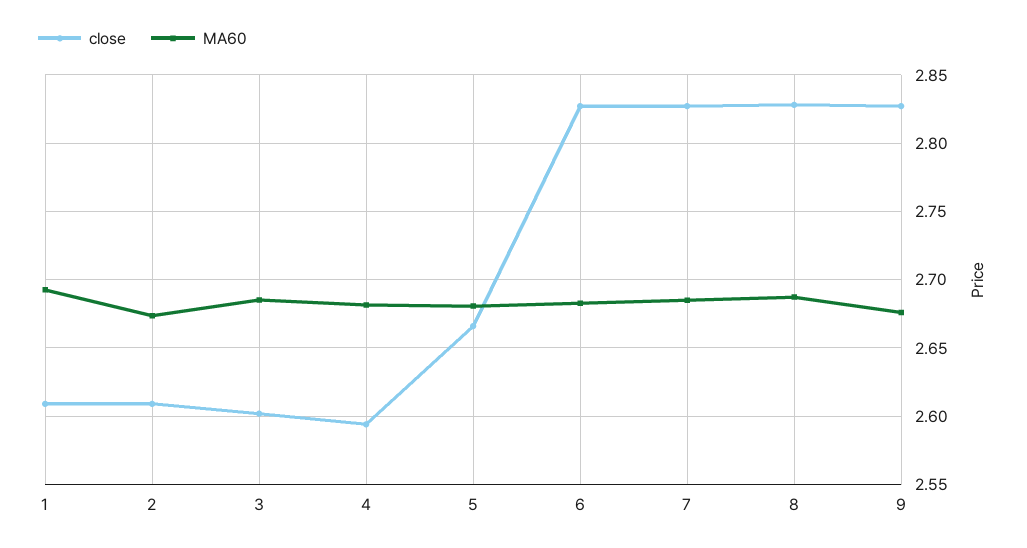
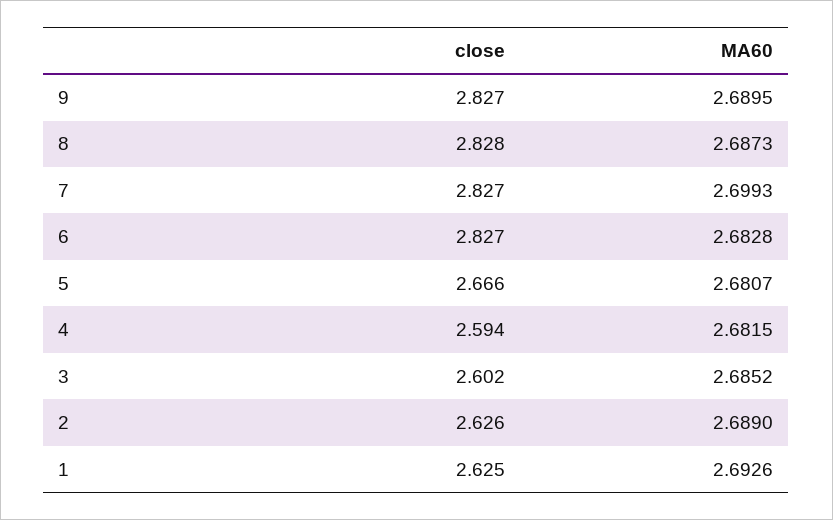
close, 1: 2.61 -> 2.625
close, 2: 2.61 -> 2.626
MA60, 2: 2.675 -> 2.689
MA60, 7: 2.685 -> 2.6993
MA60, 9: 2.675 -> 2.6895

